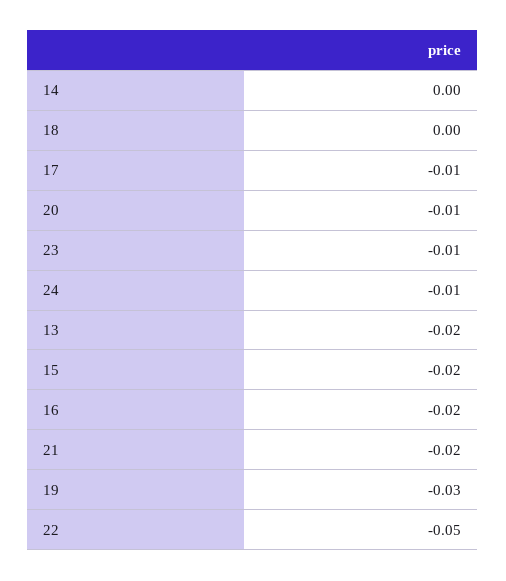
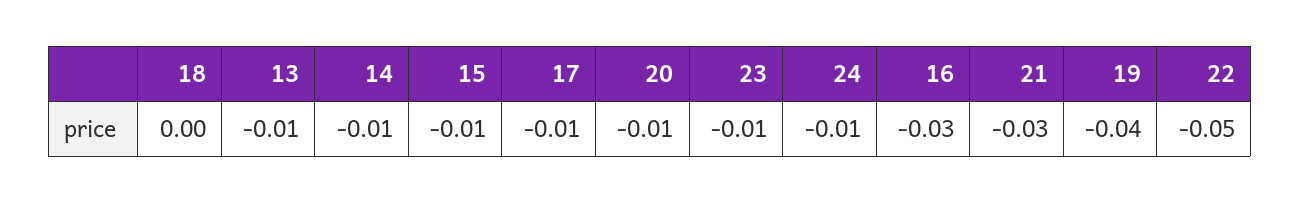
14: 0 -> -0.01
13: -0.02 -> -0.01
15: -0.02 -> -0.01
16: -0.02 -> -0.03
21: -0.02 -> -0.03
19: -0.03 -> -0.04

